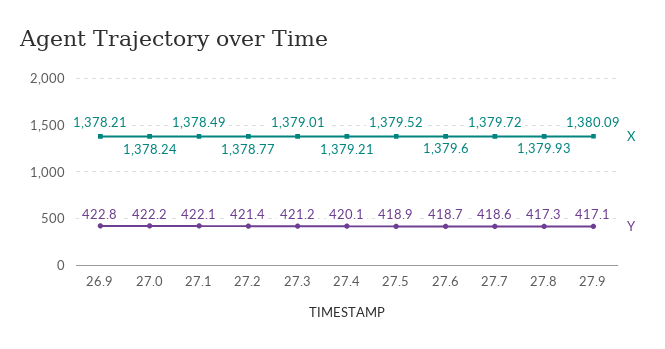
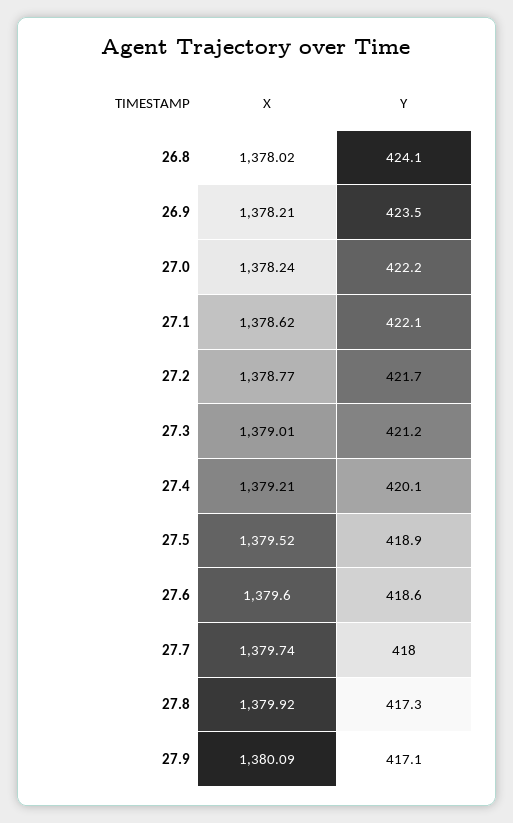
Y, 26.9: 422.8 -> 423.5
X, 27.1: 1378.49 -> 1378.62
Y, 27.2: 421.4 -> 421.7
Y, 27.6: 418.7 -> 418.6
X, 27.7: 1379.72 -> 1379.74
Y, 27.7: 418.6 -> 418
X, 27.8: 1379.93 -> 1379.92
X, 26.8: none -> 1378.02
Y, 26.8: none -> 424.1

